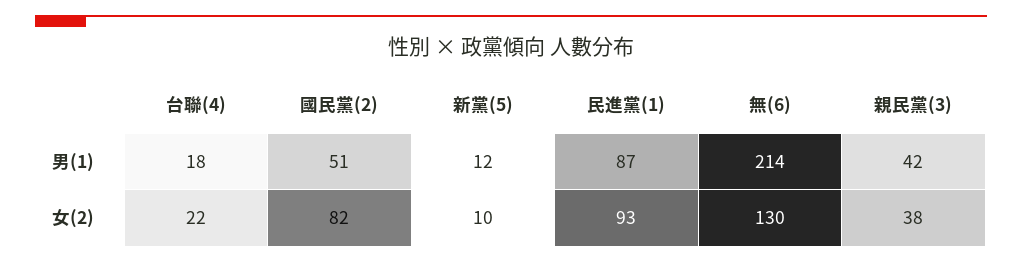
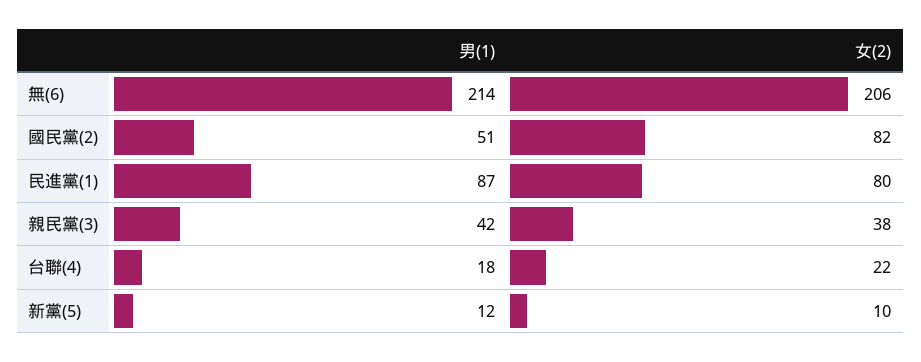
民進黨(1), 女(2): 93 -> 80
無(6), 女(2): 130 -> 206

